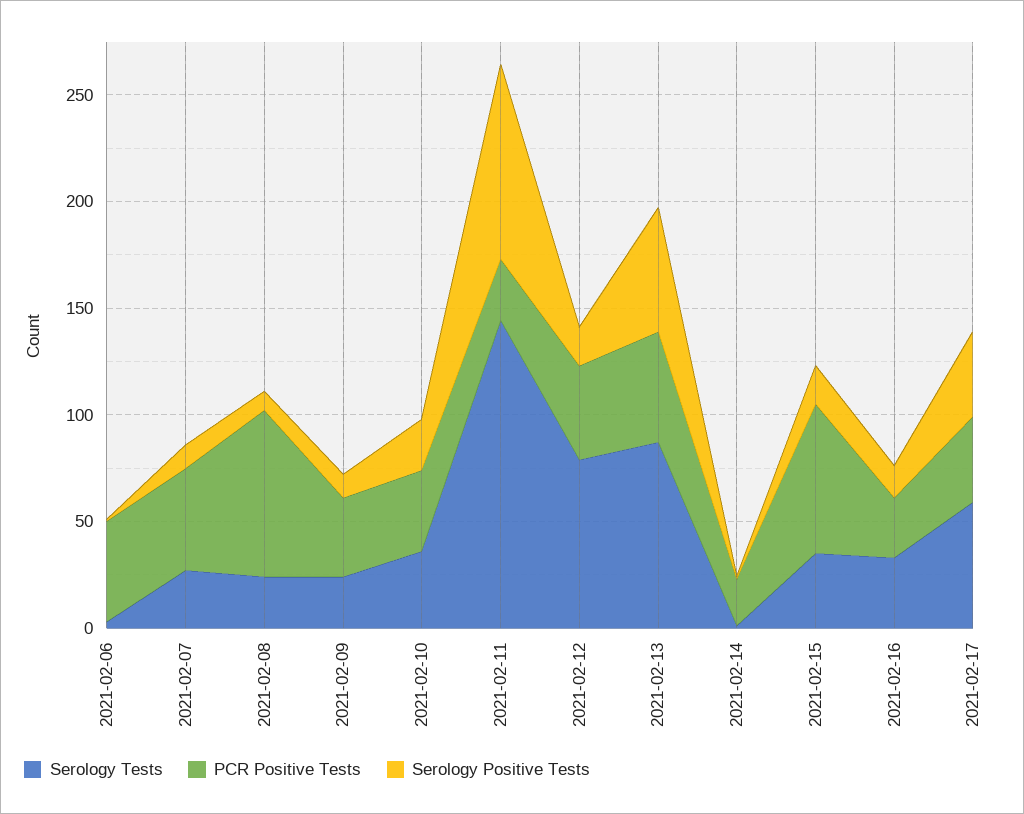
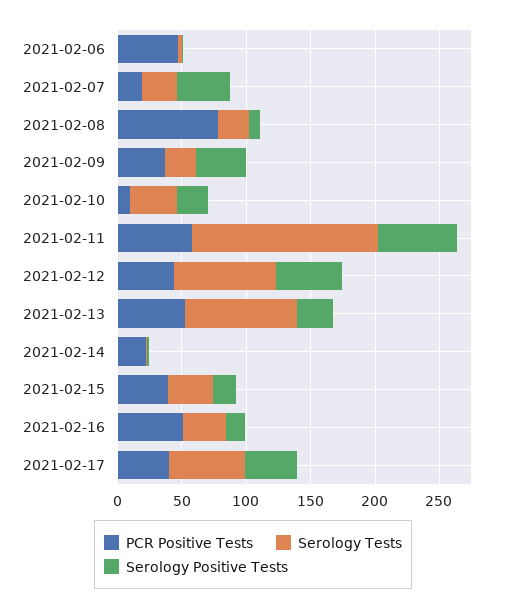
PCR Positive Tests, 2021-02-07: 50 -> 20
Serology Positive Tests, 2021-02-07: 10 -> 40
Serology Positive Tests, 2021-02-09: 10 -> 40
PCR Positive Tests, 2021-02-10: 40 -> 10
PCR Positive Tests, 2021-02-11: 30 -> 60
Serology Positive Tests, 2021-02-11: 90 -> 60
Serology Positive Tests, 2021-02-12: 20 -> 50
Serology Positive Tests, 2021-02-13: 60 -> 30
PCR Positive Tests, 2021-02-15: 70 -> 40
PCR Positive Tests, 2021-02-16: 30 -> 50

